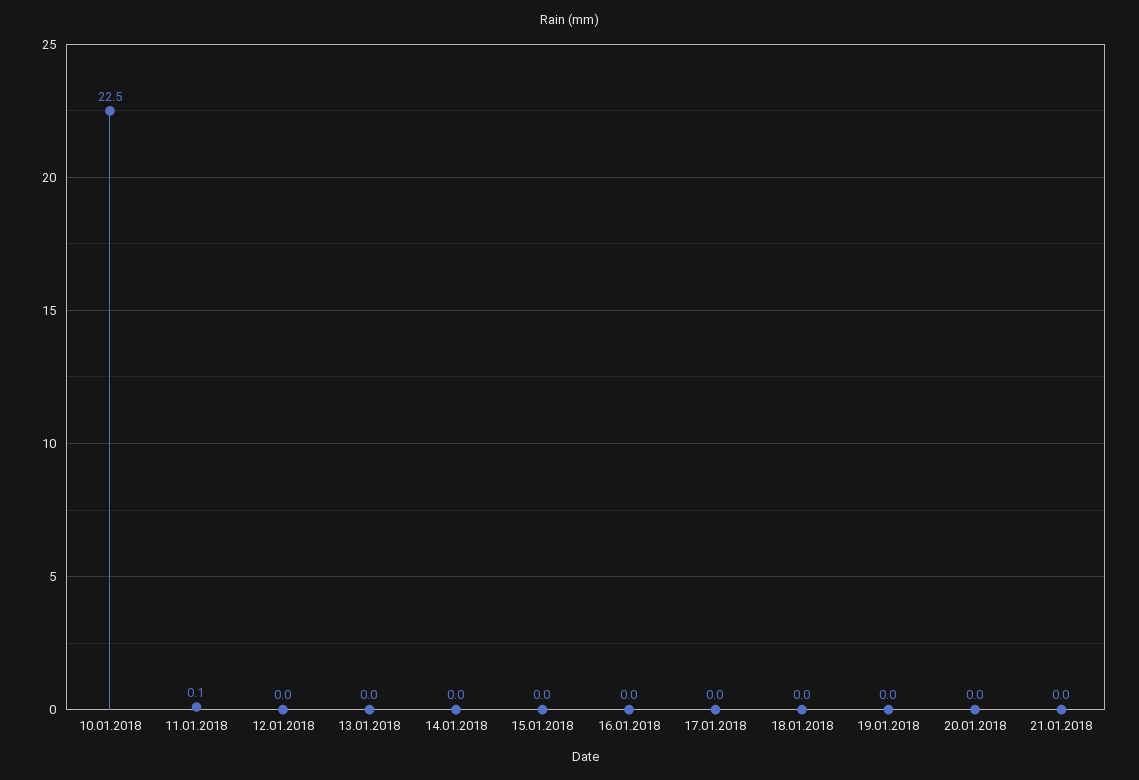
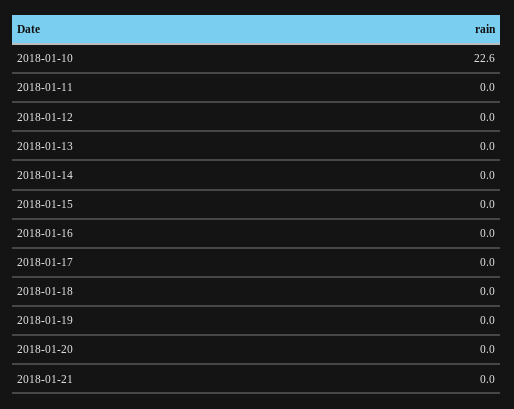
10.01.2018: 22.5 -> 22.6
11.01.2018: 0.1 -> 0

